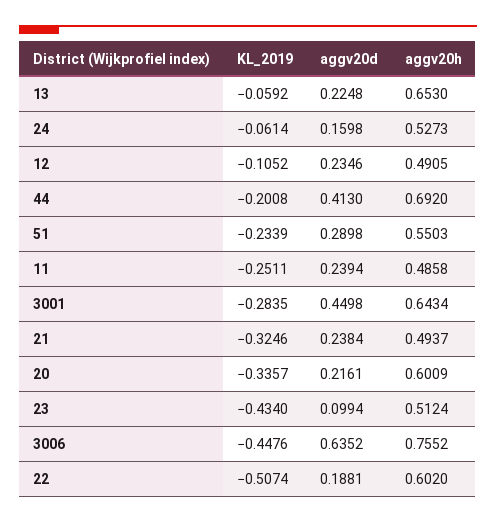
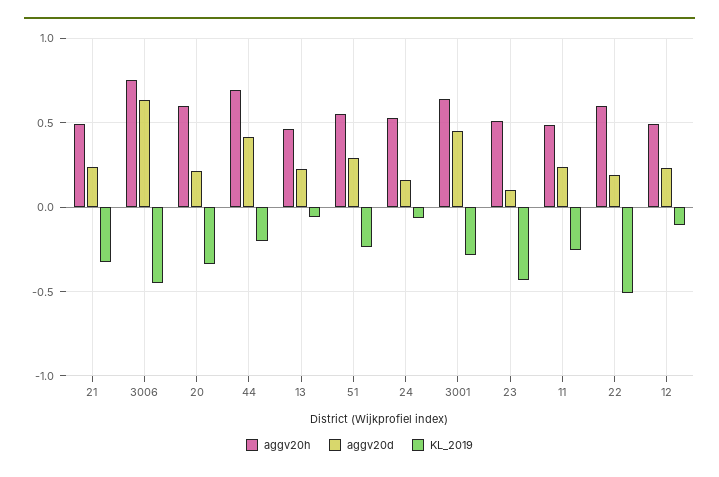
aggv20h, 13: 0.653 -> 0.45

